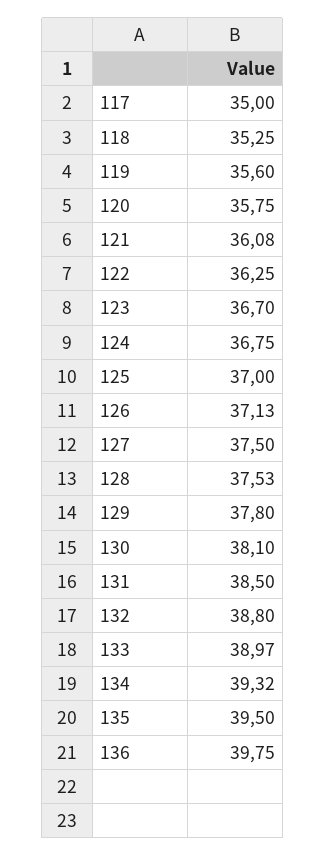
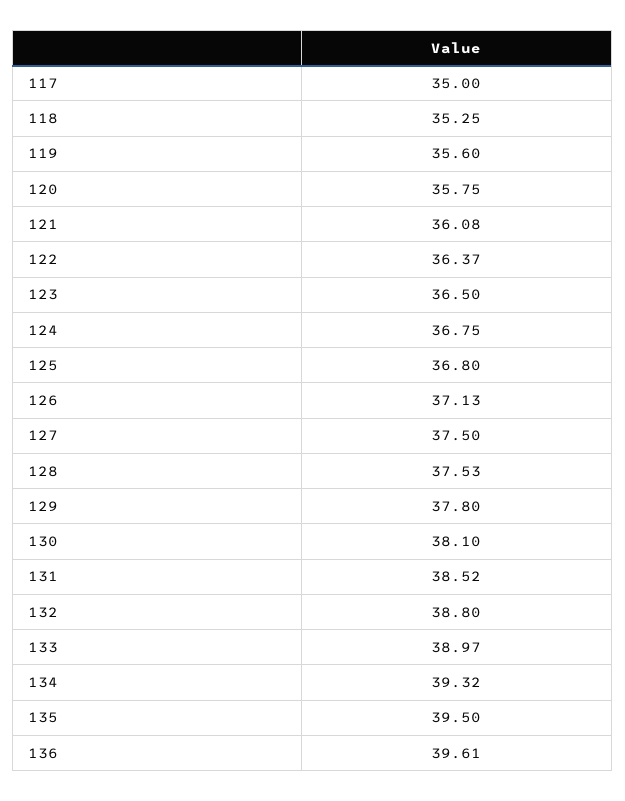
122: 36.25 -> 36.37
123: 36.7 -> 36.5
125: 37 -> 36.8
131: 38.5 -> 38.52
136: 39.75 -> 39.61

